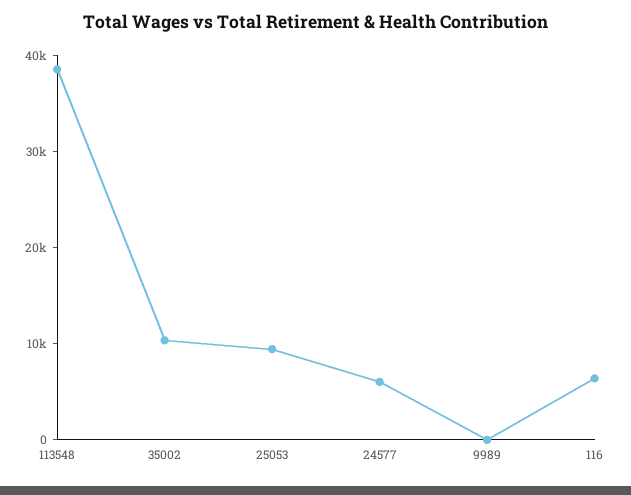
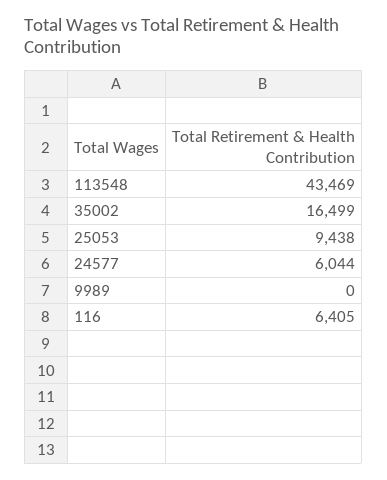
113548: 38000 -> 43469
35002: 10000 -> 16499

